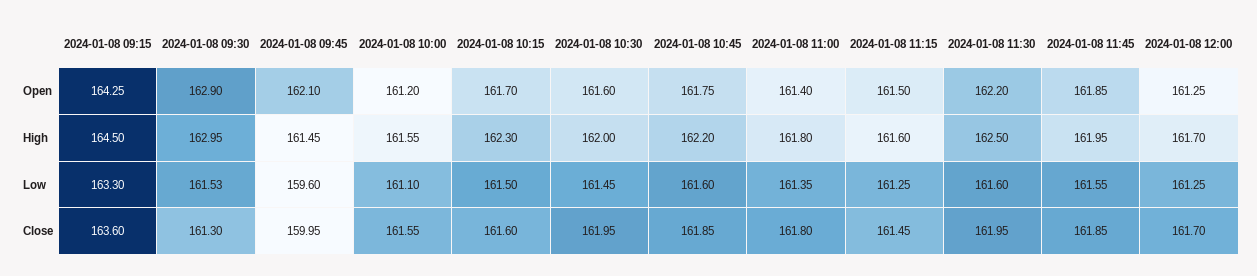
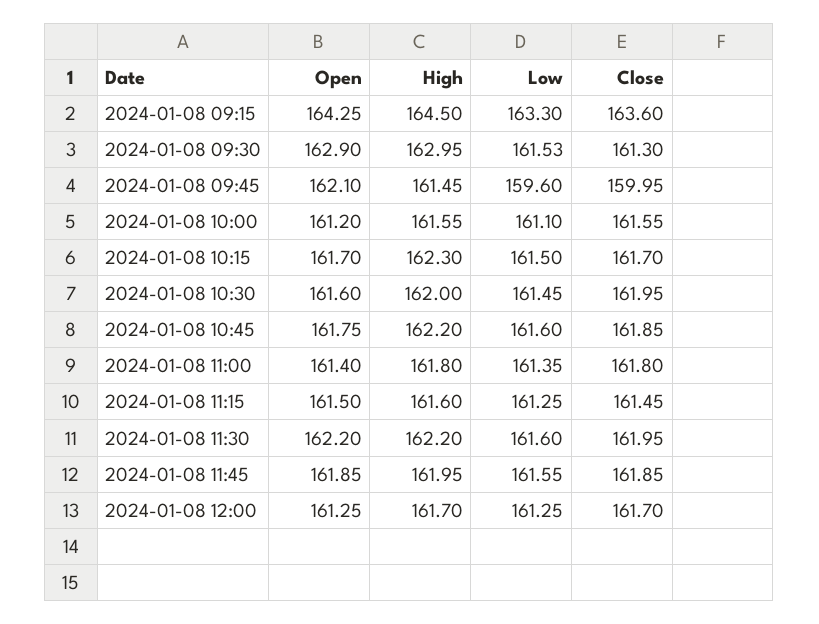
2024-01-08 11:30, High: 162.5 -> 162.2
2024-01-08 10:15, Close: 161.6 -> 161.7

